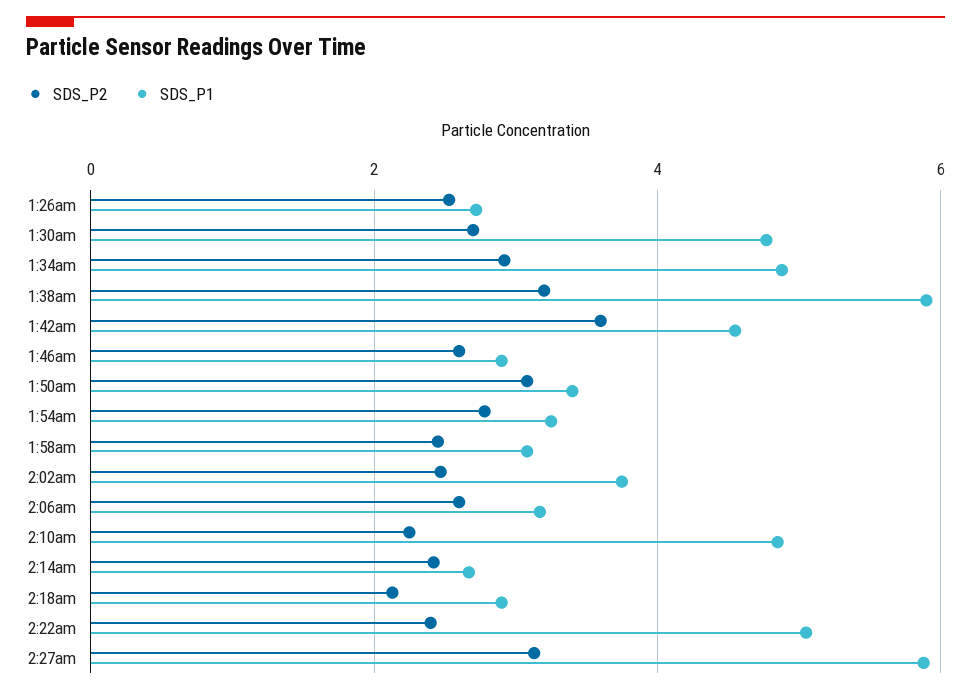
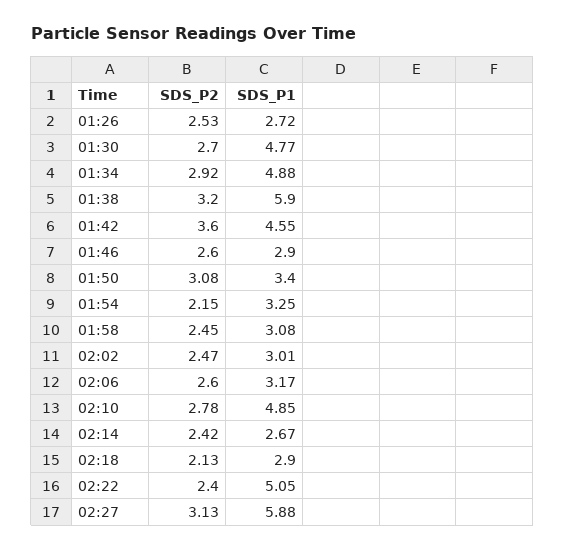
SDS_P2, 1:54am: 2.8 -> 2.15
SDS_P1, 2:02am: 3.8 -> 3.01
SDS_P2, 2:10am: 2.2 -> 2.78

